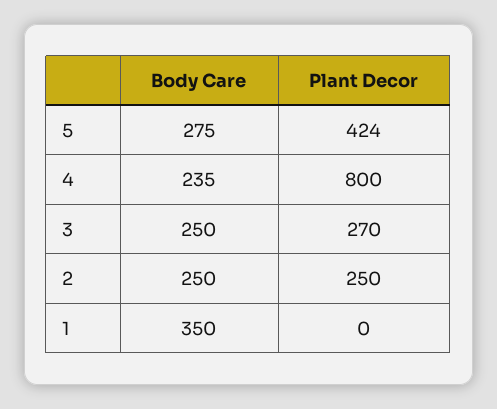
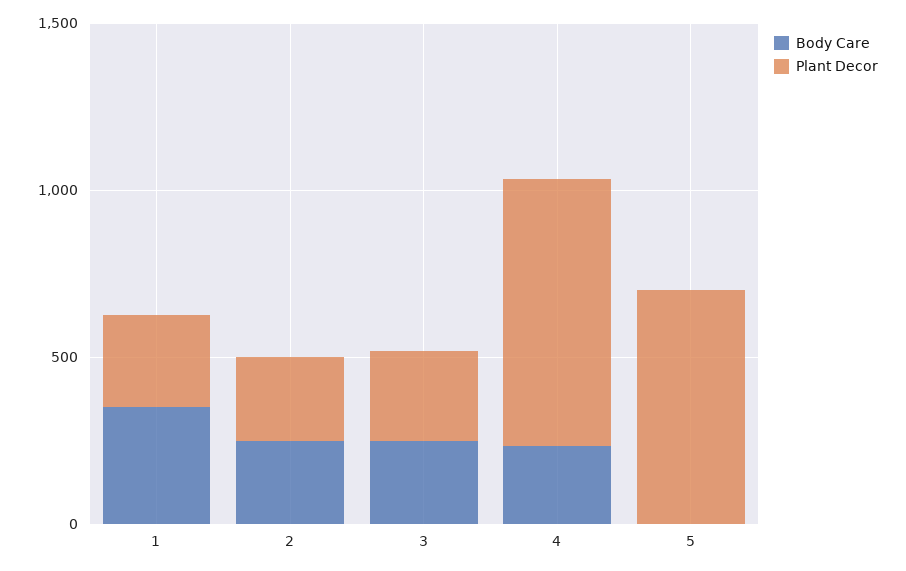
Body Care, 5: 275 -> 0
Plant Decor, 5: 424 -> 700
Plant Decor, 1: 0 -> 300

